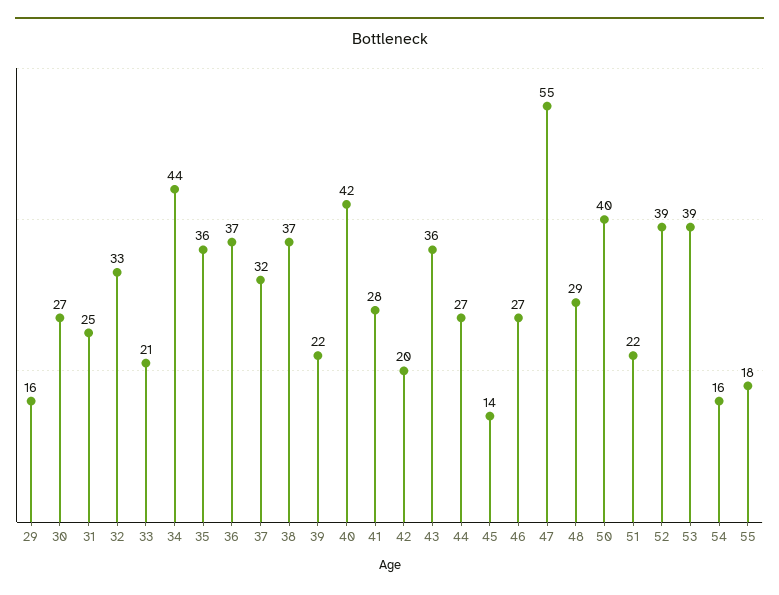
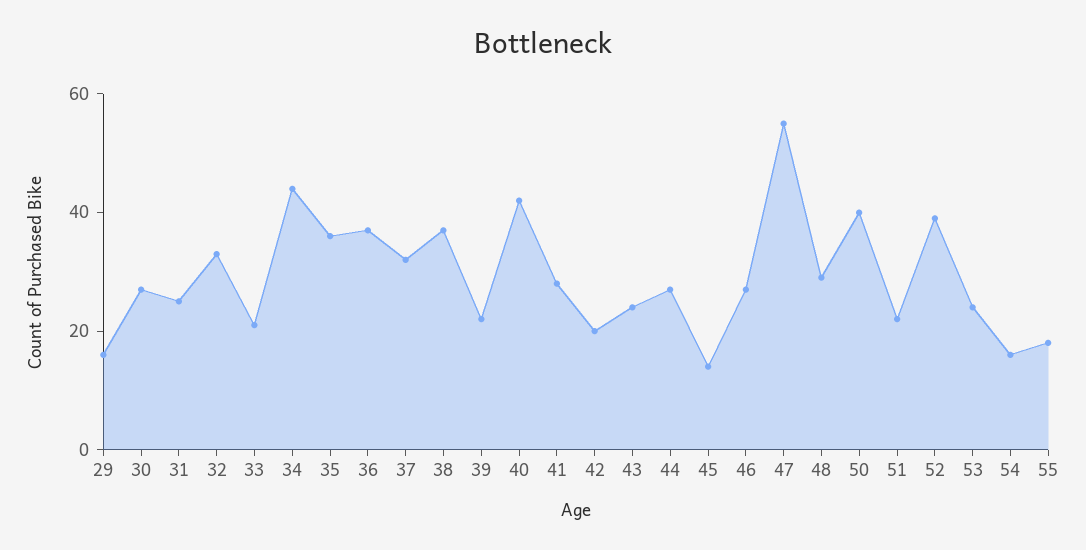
43: 36 -> 25
53: 39 -> 25

